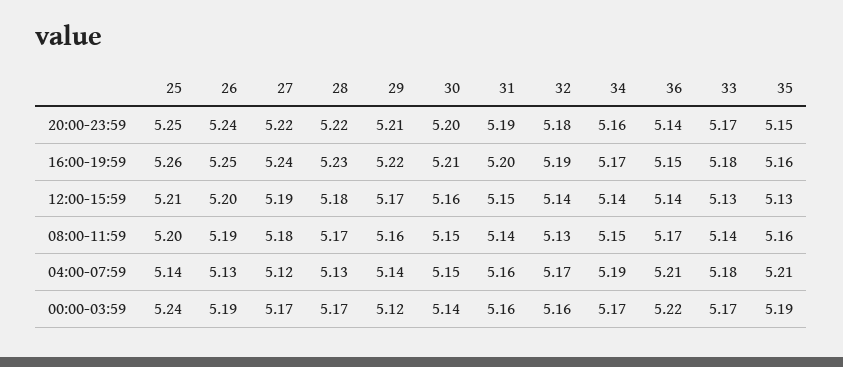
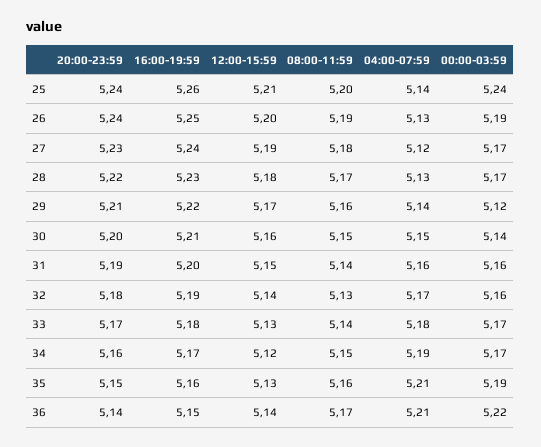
25, 20:00-23:59: 5.25 -> 5.24
27, 20:00-23:59: 5.22 -> 5.23
34, 12:00-15:59: 5.14 -> 5.12

